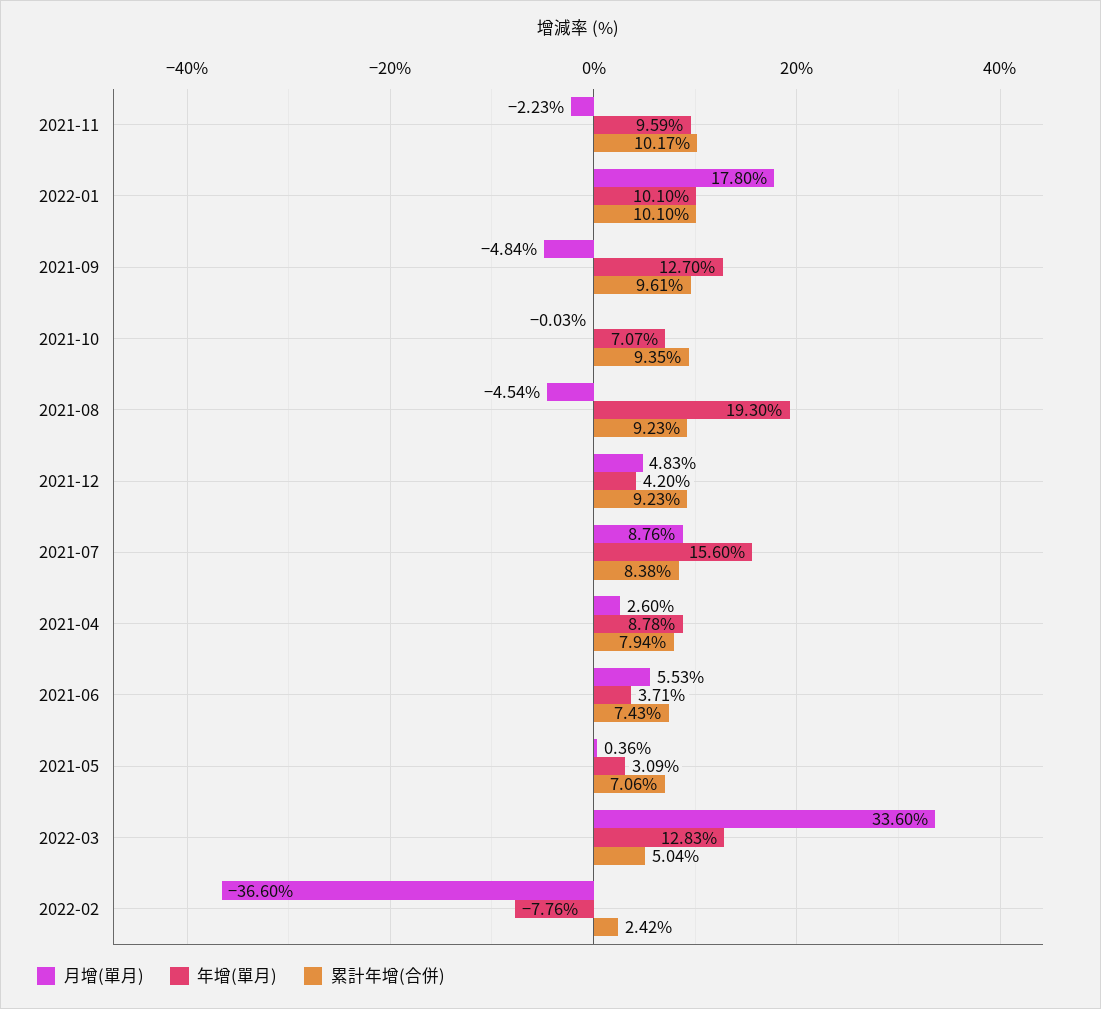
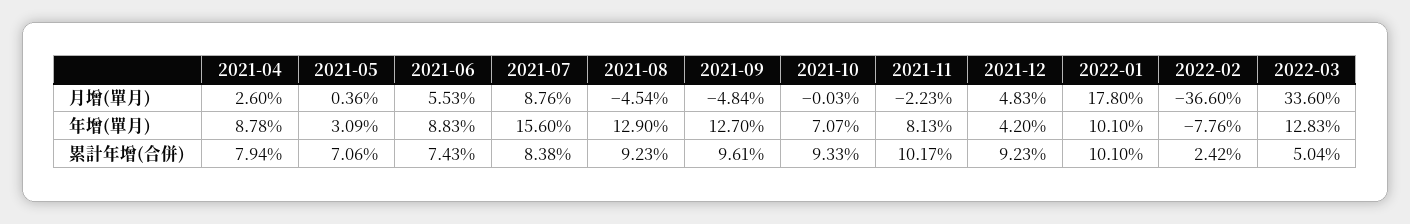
年增(單月), 2021-11: 9.59 -> 8.13
累計年增(合併), 2021-10: 9.35 -> 9.33
年增(單月), 2021-08: 19.3 -> 12.9
年增(單月), 2021-06: 3.71 -> 8.83

